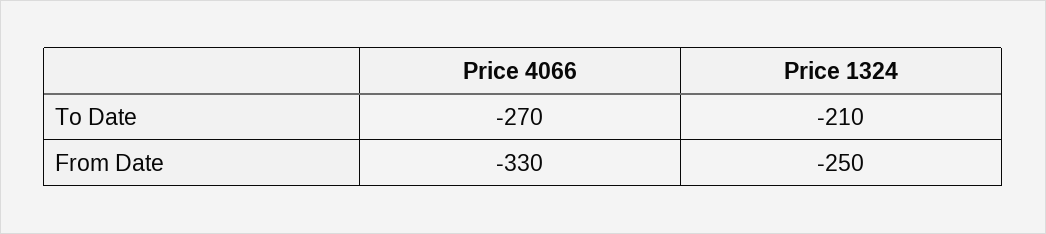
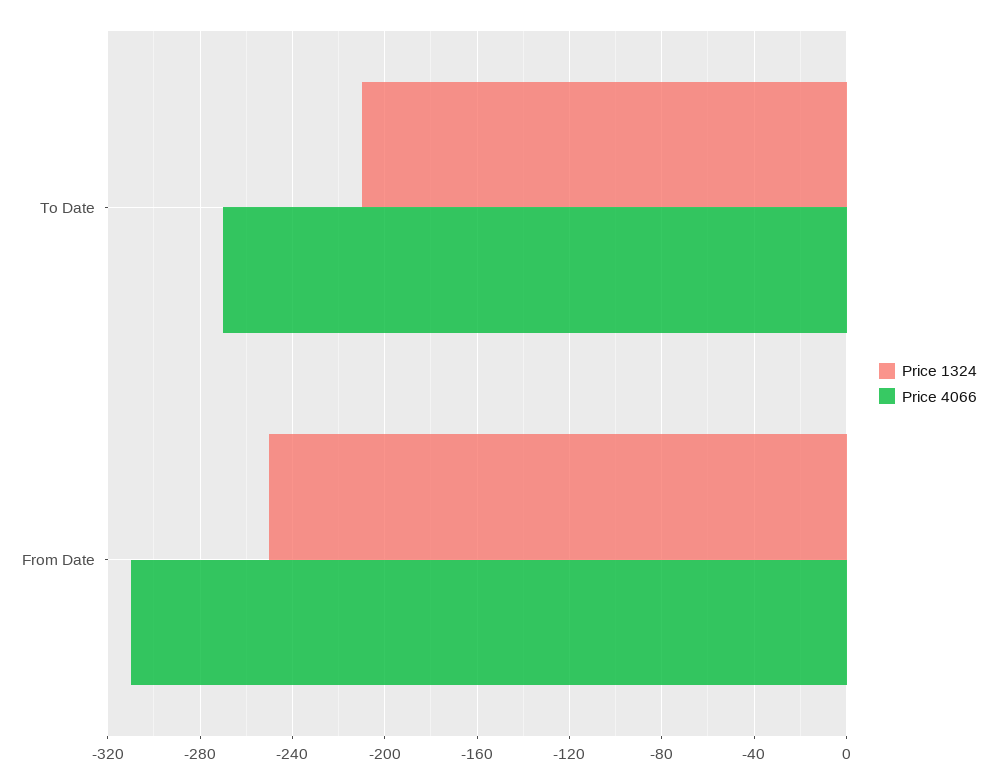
Price 4066, From Date: -330 -> -310

